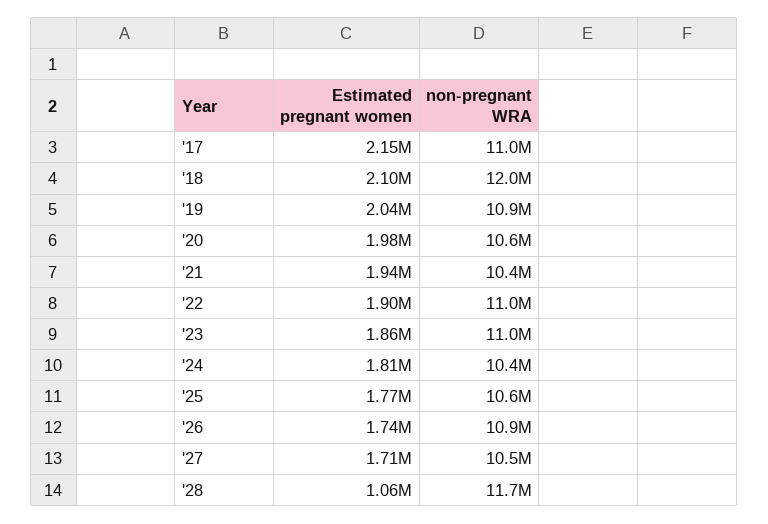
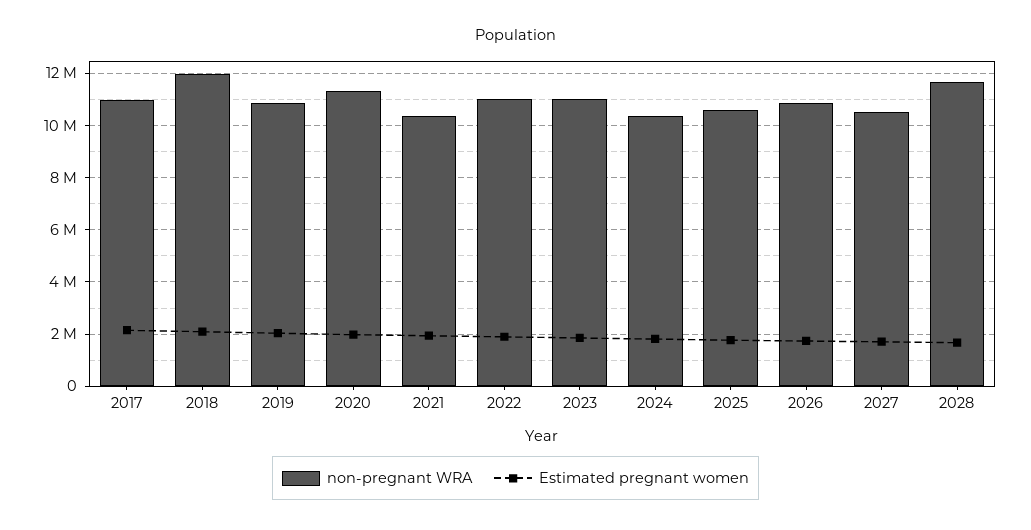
non-pregnant WRA, '20: 10600000 -> 11250000
Estimated pregnant women, '28: 1060000 -> 1750000

